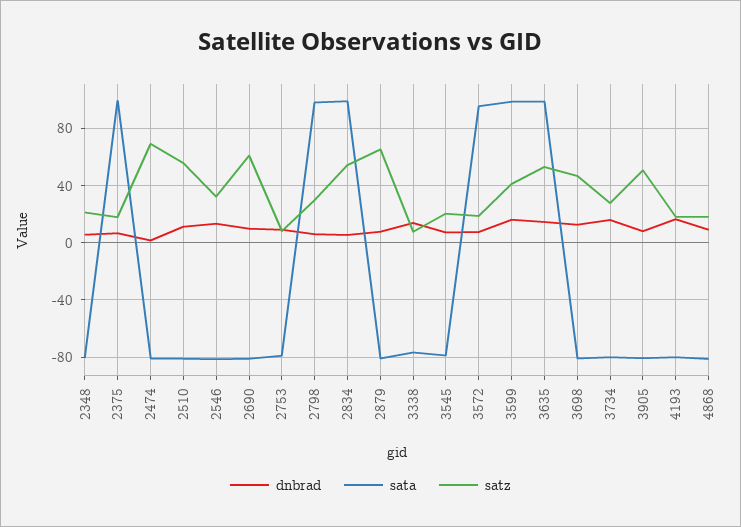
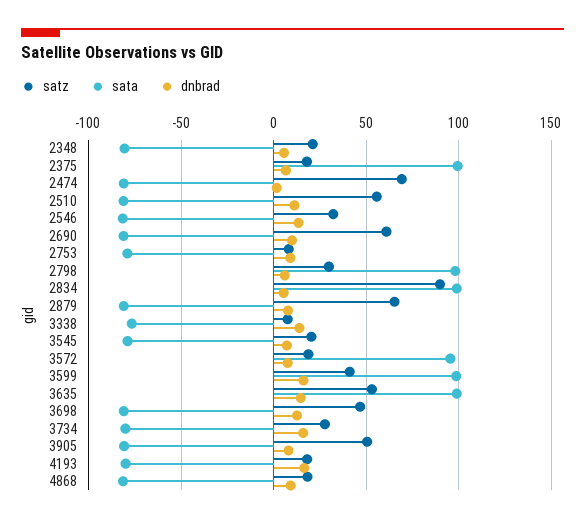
satz, 2834: 55 -> 90

